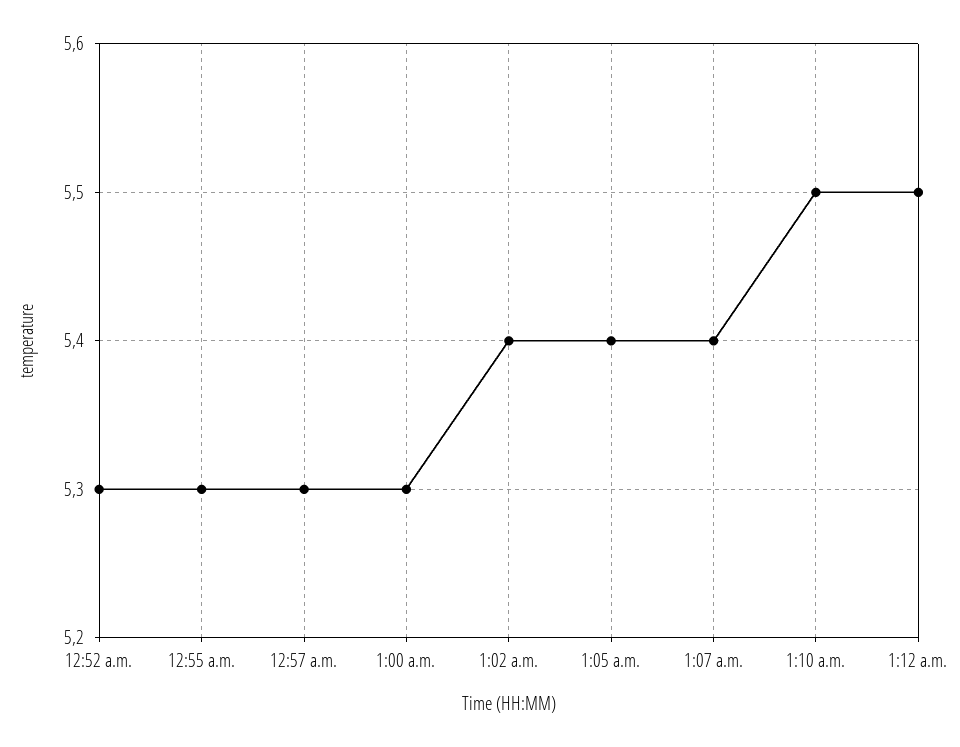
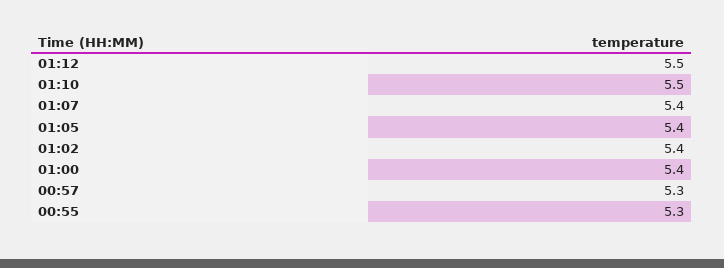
12:52 a.m.: 5.3 -> none
1:00 a.m.: 5.3 -> 5.4

